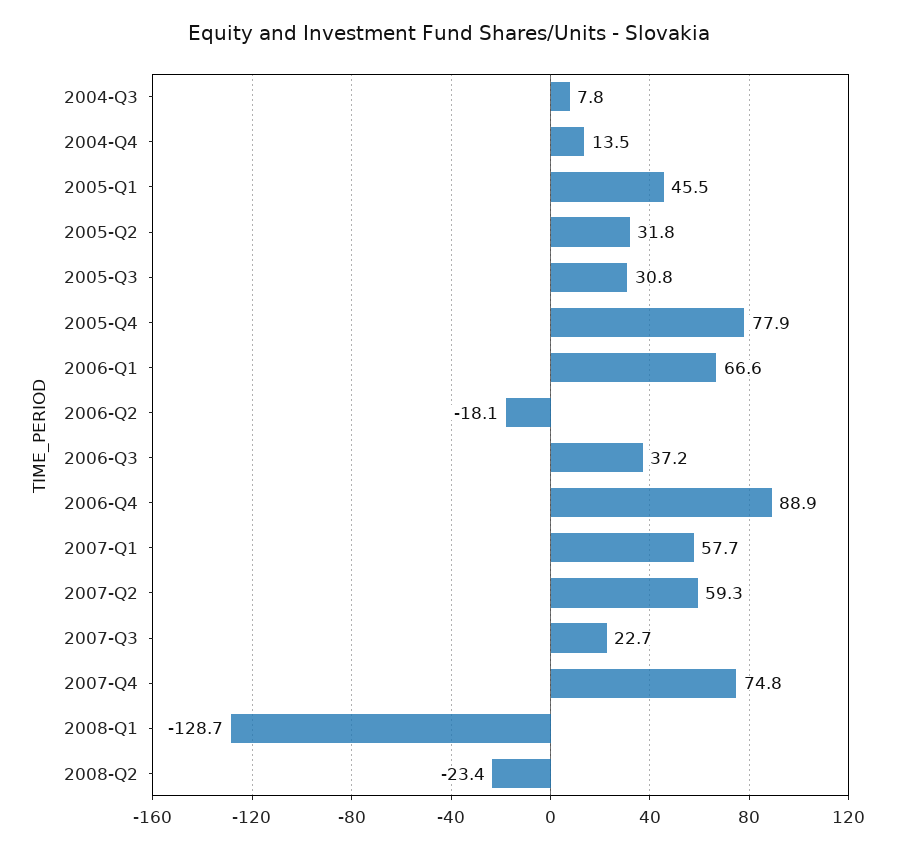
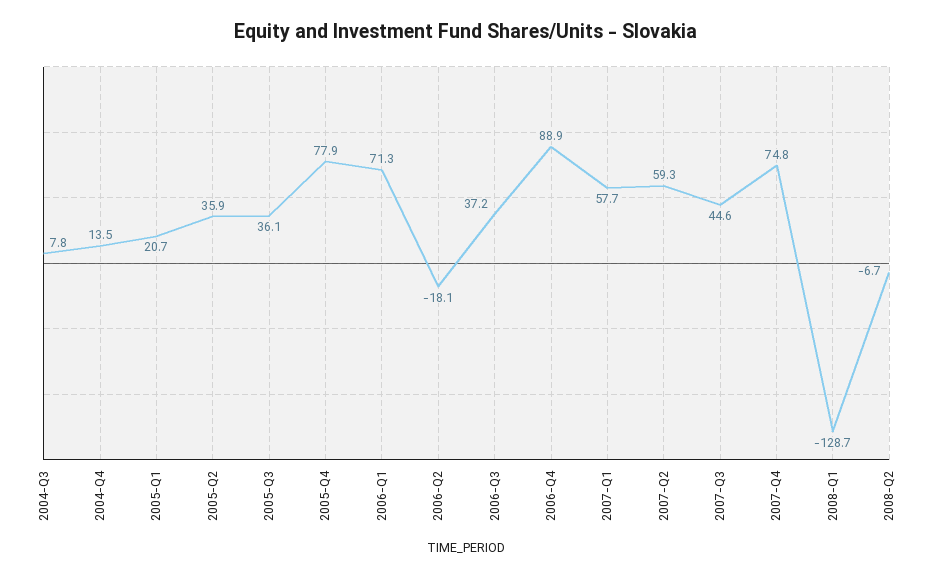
2005-Q1: 45.5 -> 20.7
2005-Q2: 31.8 -> 35.9
2005-Q3: 30.8 -> 36.1
2006-Q1: 66.6 -> 71.3
2007-Q3: 22.7 -> 44.6
2008-Q2: -23.4 -> -6.7

